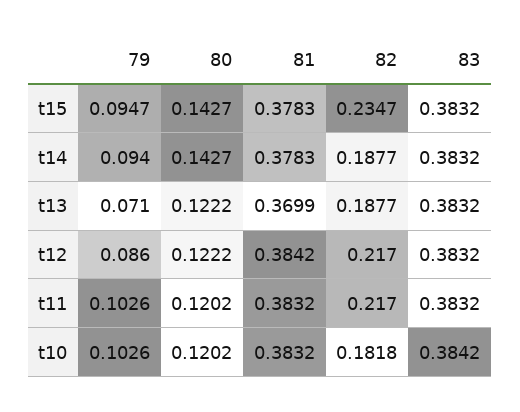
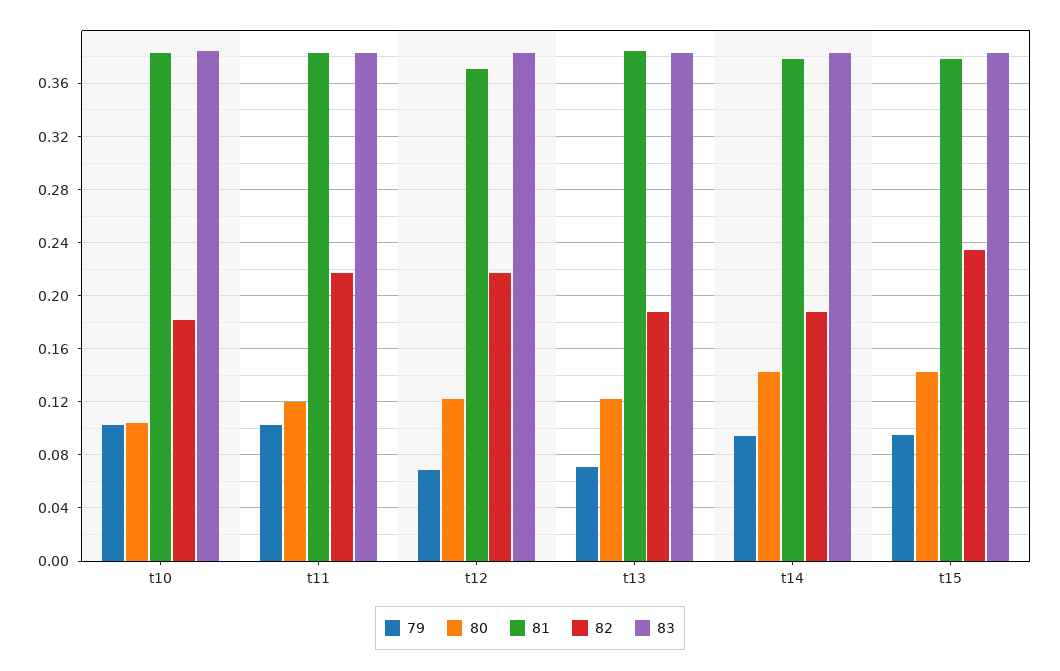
81, t13: 0.3699 -> 0.385
79, t12: 0.086 -> 0.07
81, t12: 0.3842 -> 0.37
80, t10: 0.1202 -> 0.105

